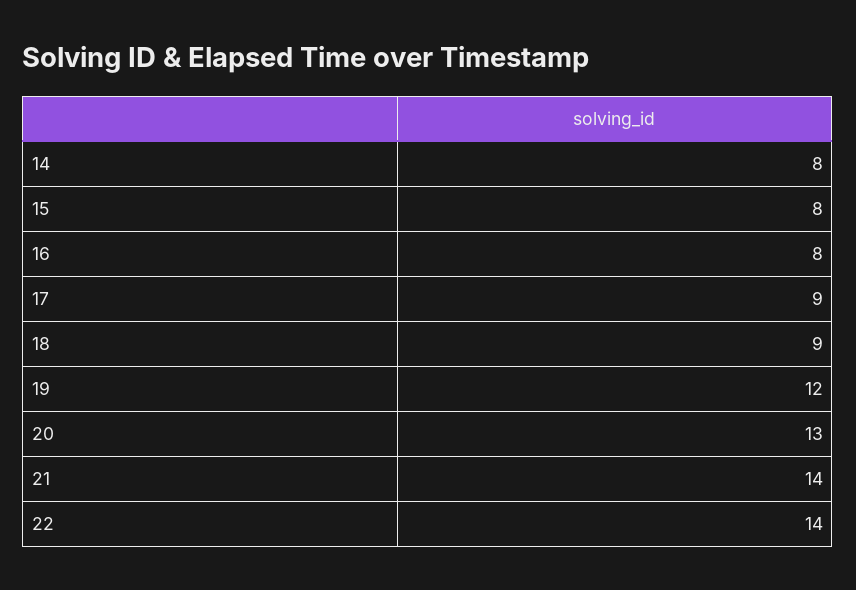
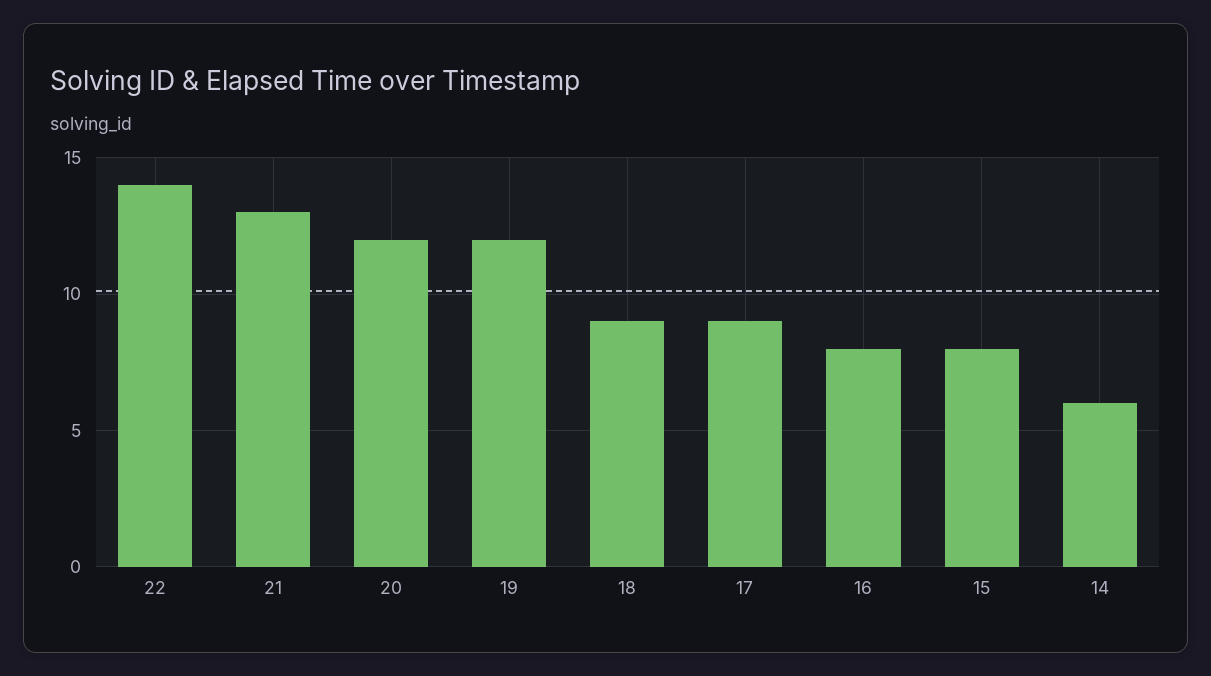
14: 8 -> 6
20: 13 -> 12
21: 14 -> 13

